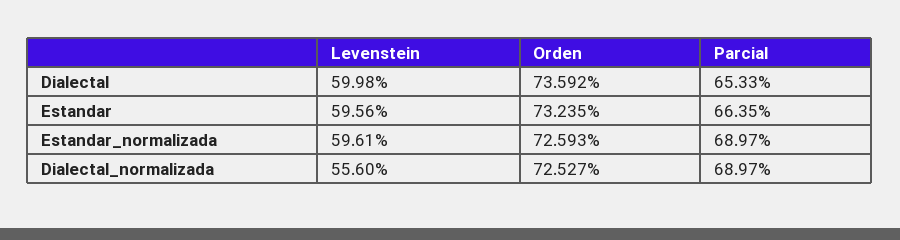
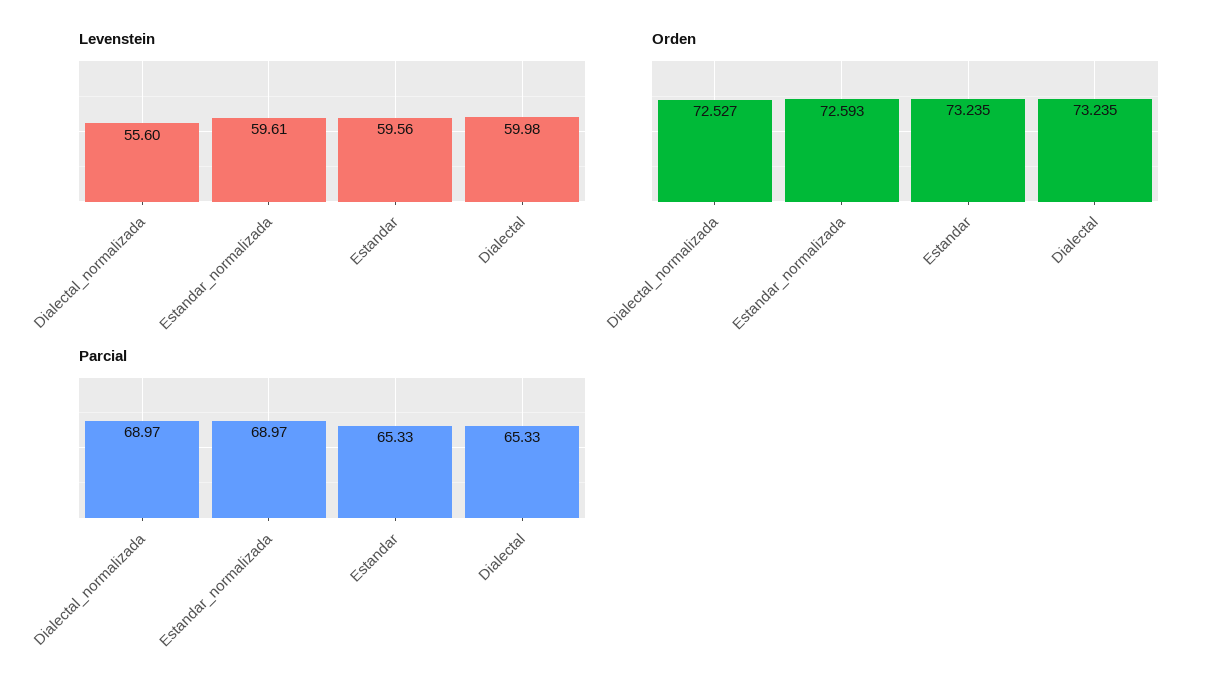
Orden, Dialectal: 73.592 -> 73.235
Parcial, Estandar: 66.35 -> 65.33

